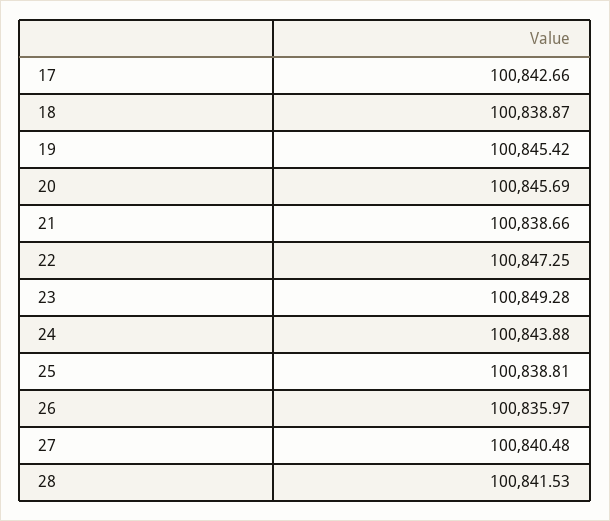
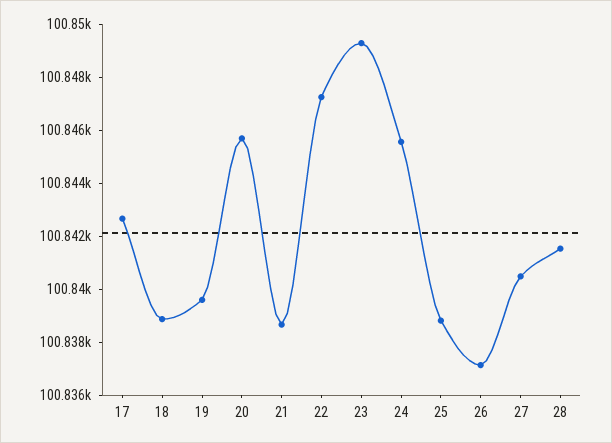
19: 100845.42 -> 100839.5
24: 100843.88 -> 100845.5
26: 100835.97 -> 100837

